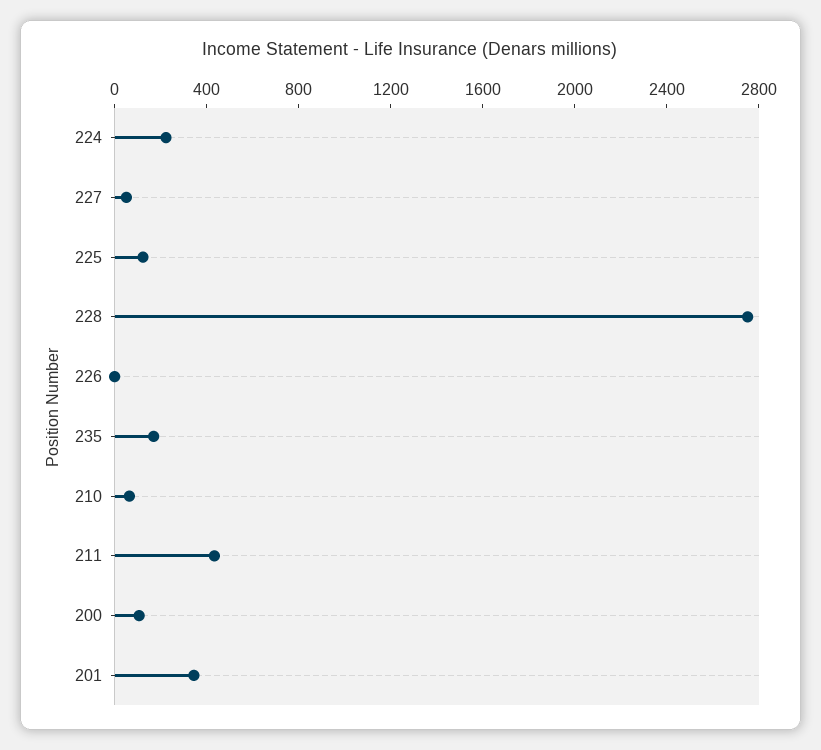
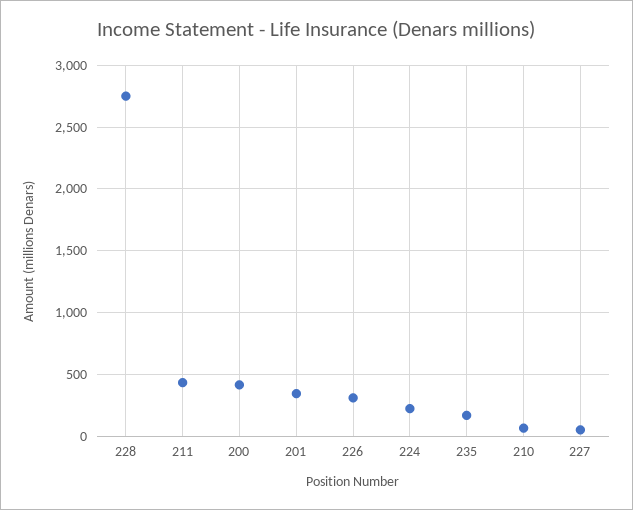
225: 100 -> none
226: 0 -> 300
200: 100 -> 400

